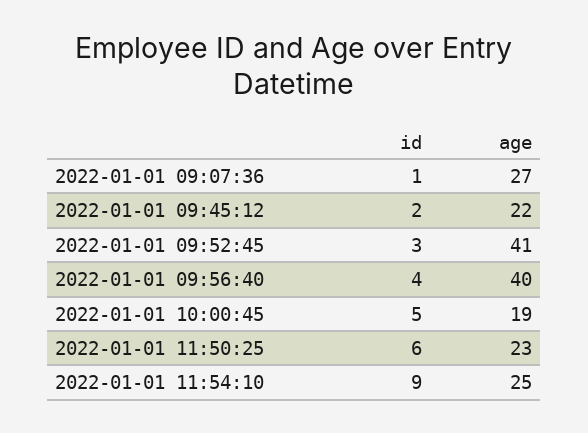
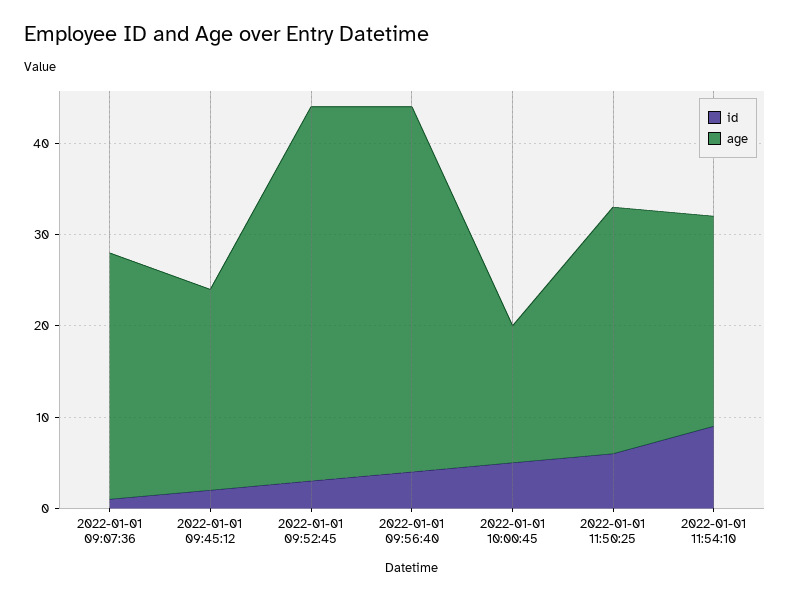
age, 2022-01-01 10:00:45: 19 -> 15
age, 2022-01-01 11:50:25: 23 -> 27
age, 2022-01-01 11:54:10: 25 -> 23

